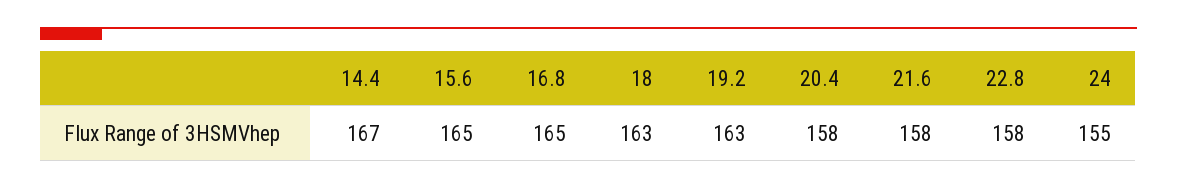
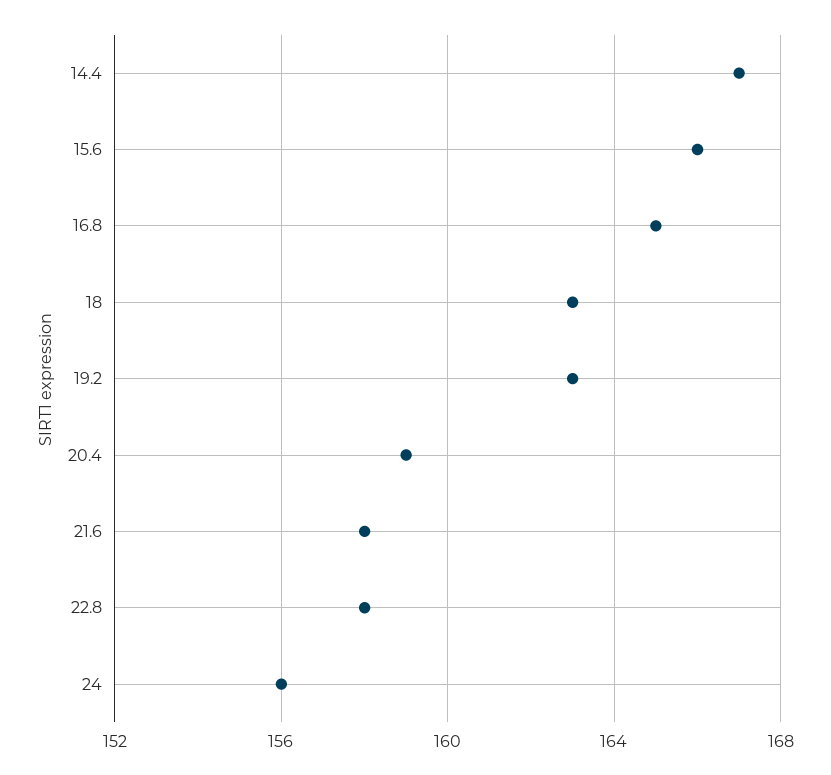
15.6: 165 -> 166
20.4: 158 -> 159
24: 155 -> 156

